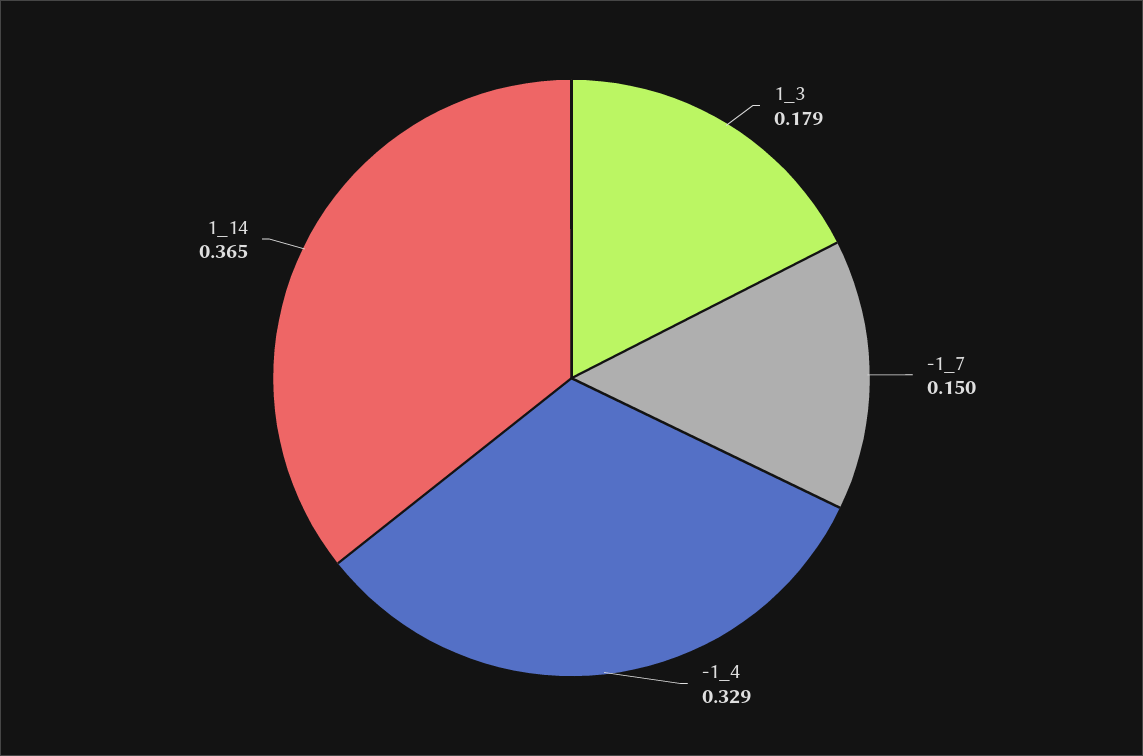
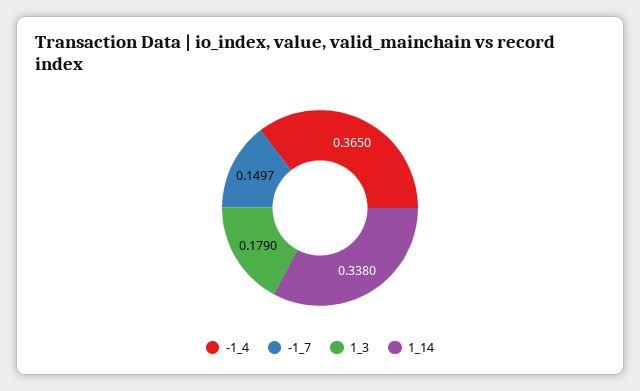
-1_4: 0.329 -> 0.365
1_14: 0.365 -> 0.338

